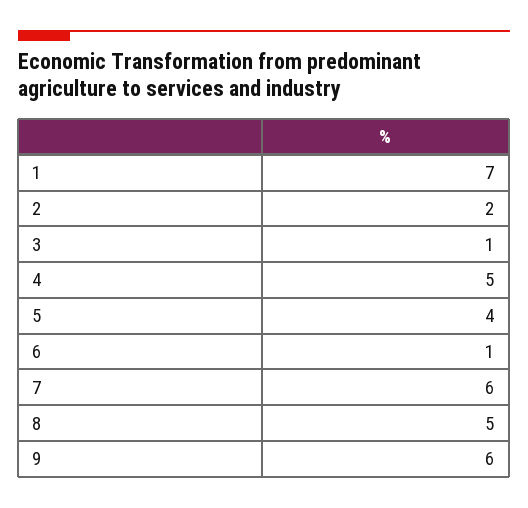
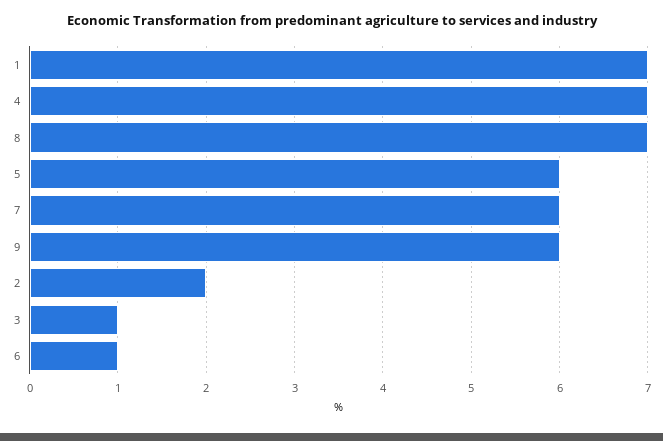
4: 5 -> 7
5: 4 -> 6
8: 5 -> 7

